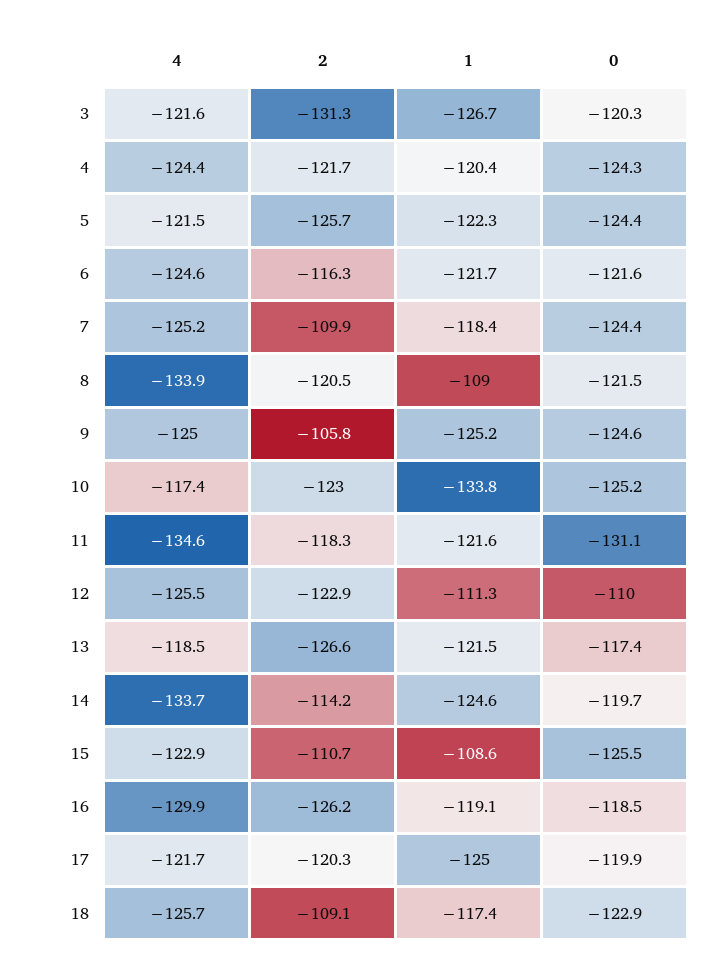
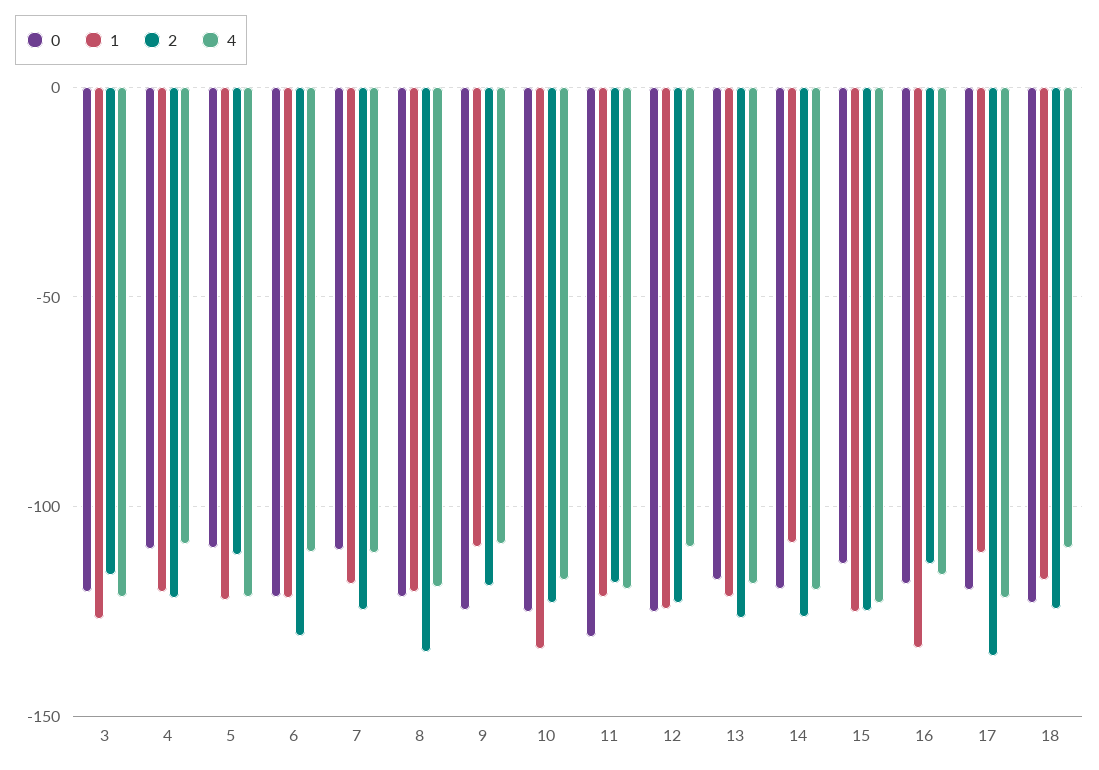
2, 3: -131.3 -> -115
4, 4: -124.4 -> -110
0, 4: -124.3 -> -110
2, 5: -125.7 -> -110
0, 5: -124.4 -> -110
4, 6: -124.6 -> -110
2, 6: -116.3 -> -130
4, 7: -125.2 -> -110
2, 7: -109.9 -> -125
0, 7: -124.4 -> -110
4, 8: -133.9 -> -120
2, 8: -120.5 -> -135
1, 8: -109 -> -120
4, 9: -125 -> -110
2, 9: -105.8 -> -120
1, 9: -125.2 -> -110
4, 11: -134.6 -> -120
4, 12: -125.5 -> -110
1, 12: -111.3 -> -125
0, 12: -110 -> -125
4, 14: -133.7 -> -120
2, 14: -114.2 -> -125
1, 14: -124.6 -> -110
2, 15: -110.7 -> -125
1, 15: -108.6 -> -125
0, 15: -125.5 -> -115
4, 16: -129.9 -> -115
2, 16: -126.2 -> -115
1, 16: -119.1 -> -135
2, 17: -120.3 -> -135
1, 17: -125 -> -110
4, 18: -125.7 -> -110
2, 18: -109.1 -> -125

